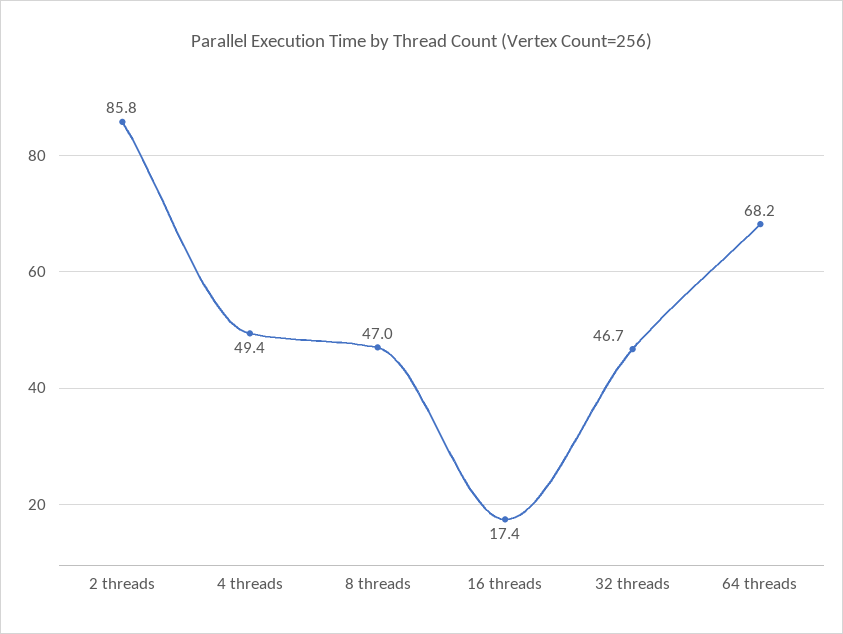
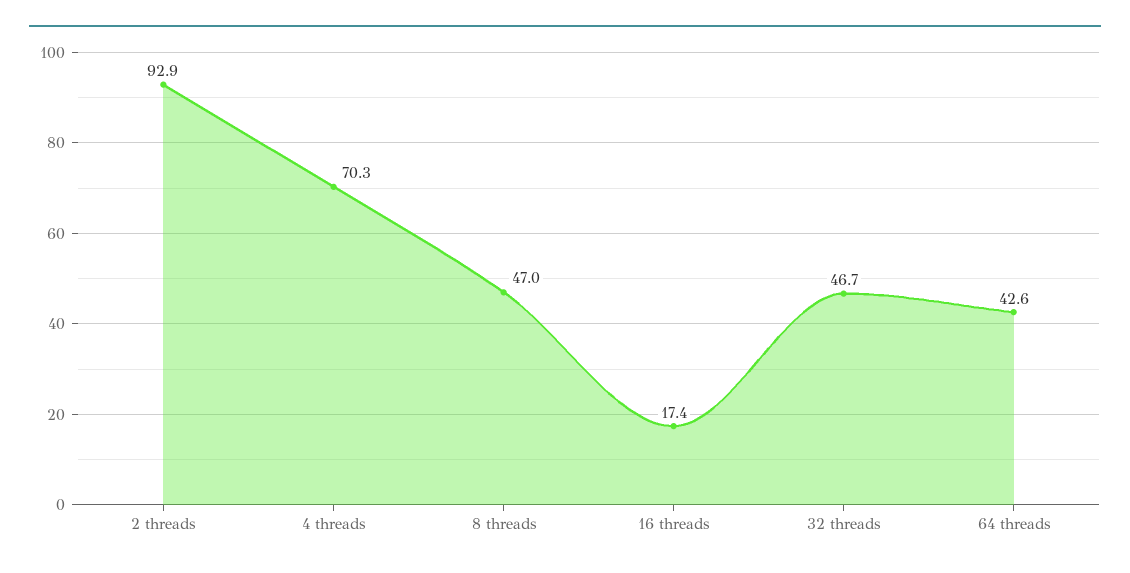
2 threads: 85.8 -> 92.9
4 threads: 49.4 -> 70.3
64 threads: 68.2 -> 42.6

